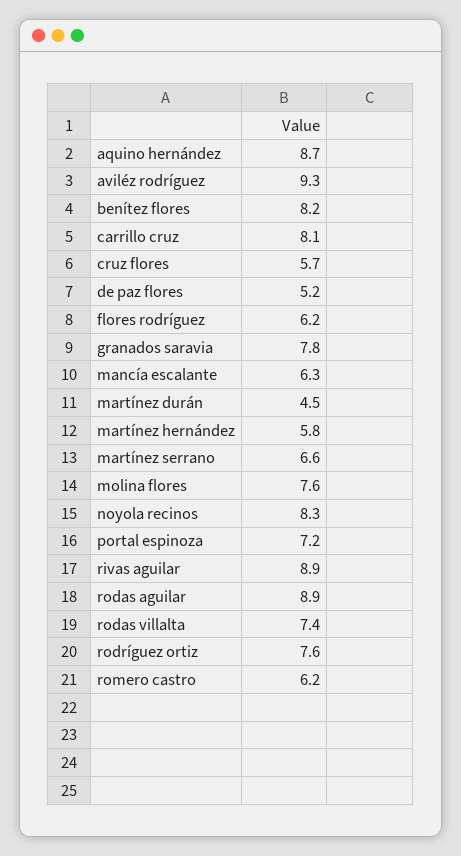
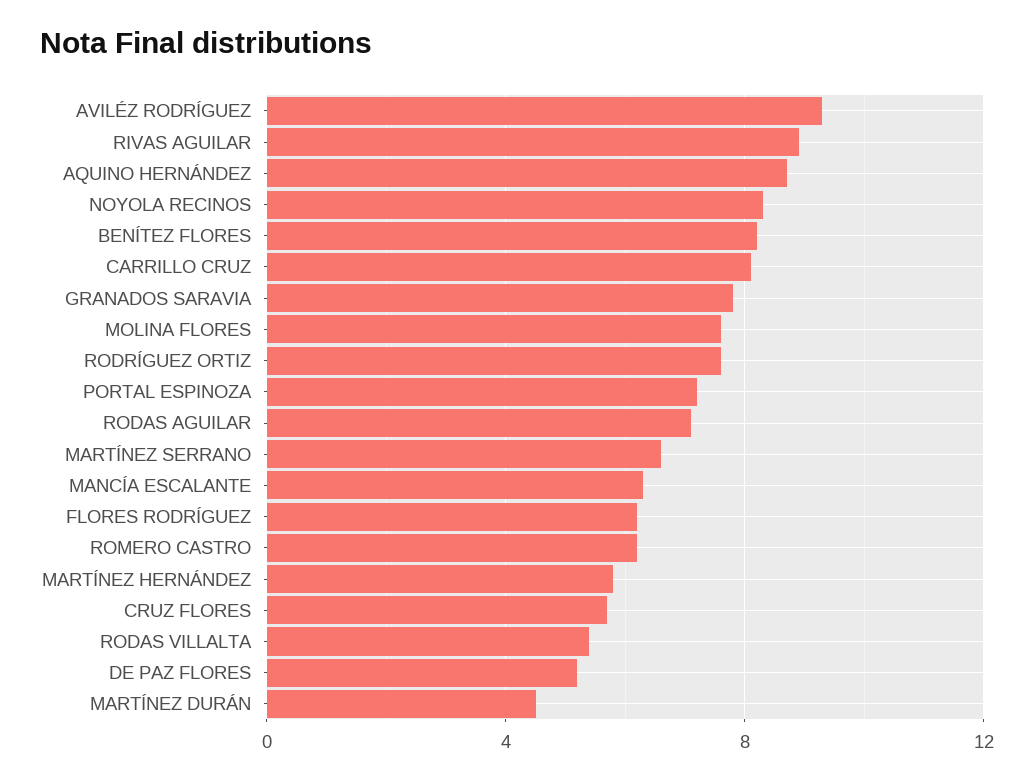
rodas aguilar: 8.9 -> 7
rodas villalta: 7.4 -> 5.5

